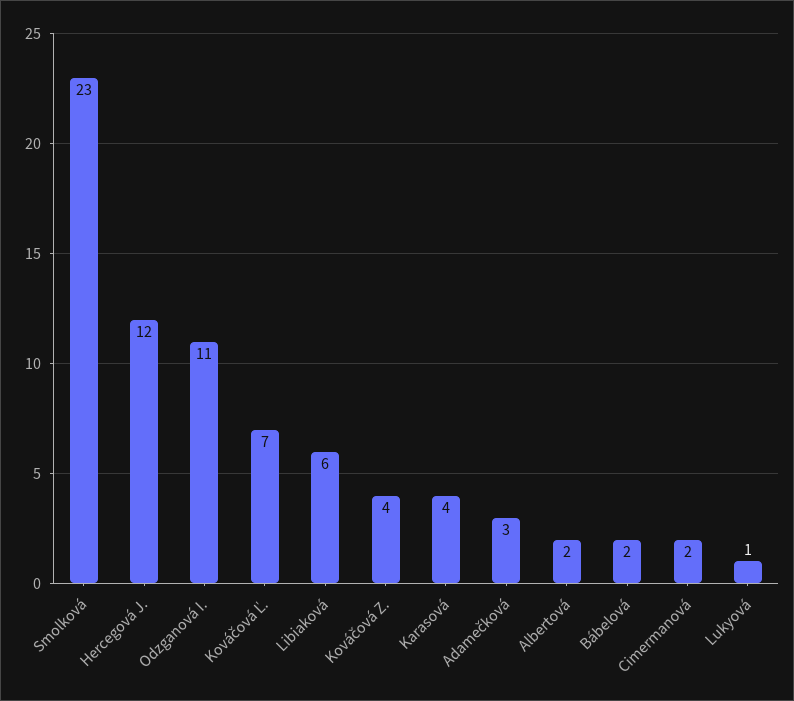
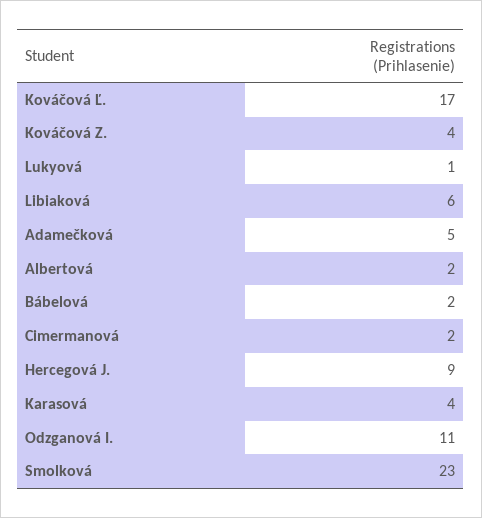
Hercegová J.: 12 -> 9
Kováčová Ľ.: 7 -> 17
Adamečková: 3 -> 5

